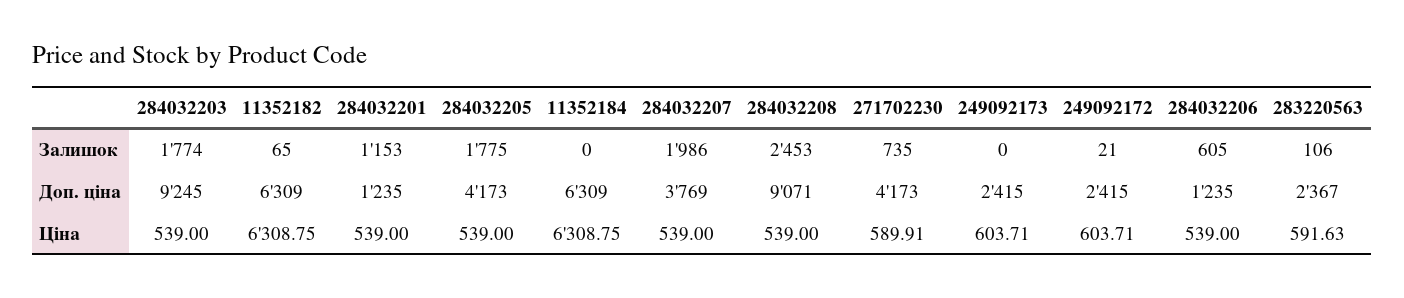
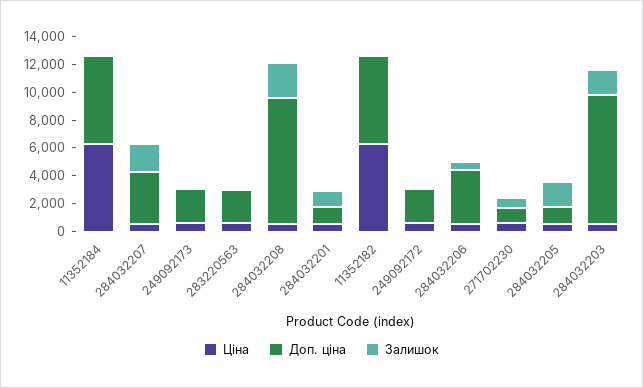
Доп. ціна, 284032205: 4173 -> 1000
Доп. ціна, 271702230: 4173 -> 1000
Доп. ціна, 284032206: 1235 -> 4000

